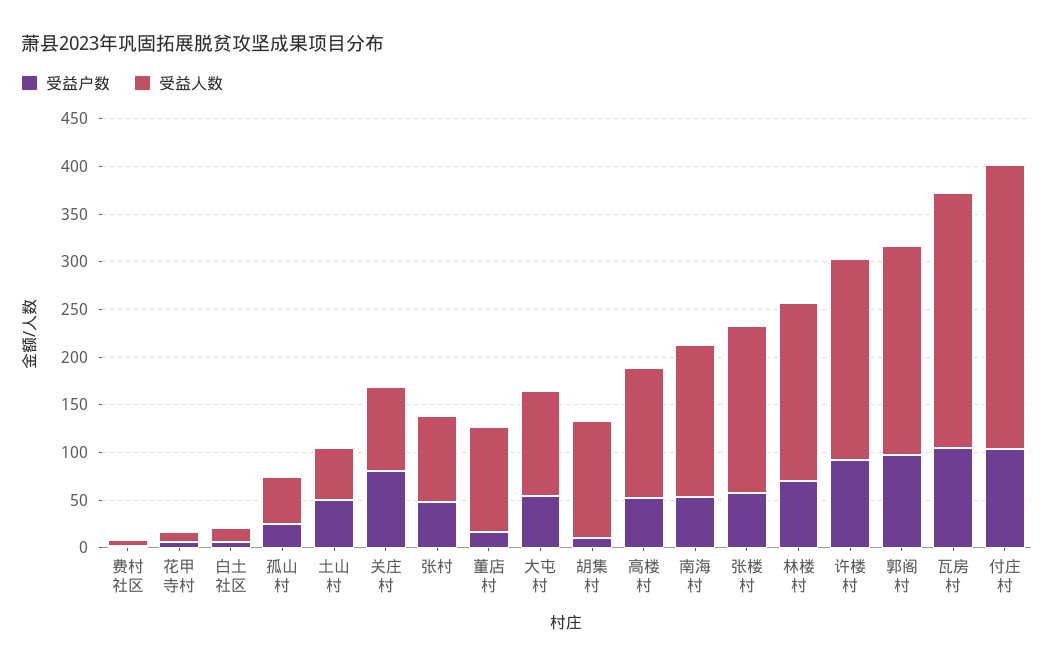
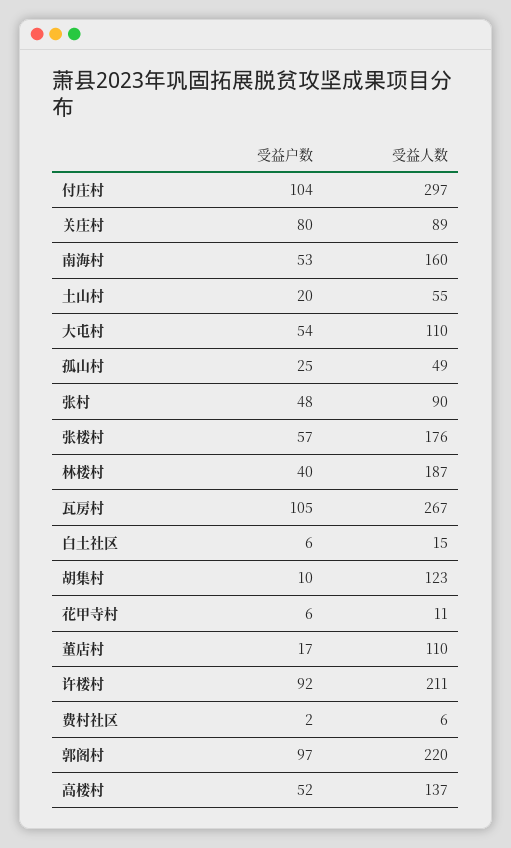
受益户数, 土山村: 50 -> 20
受益户数, 林楼村: 70 -> 40

